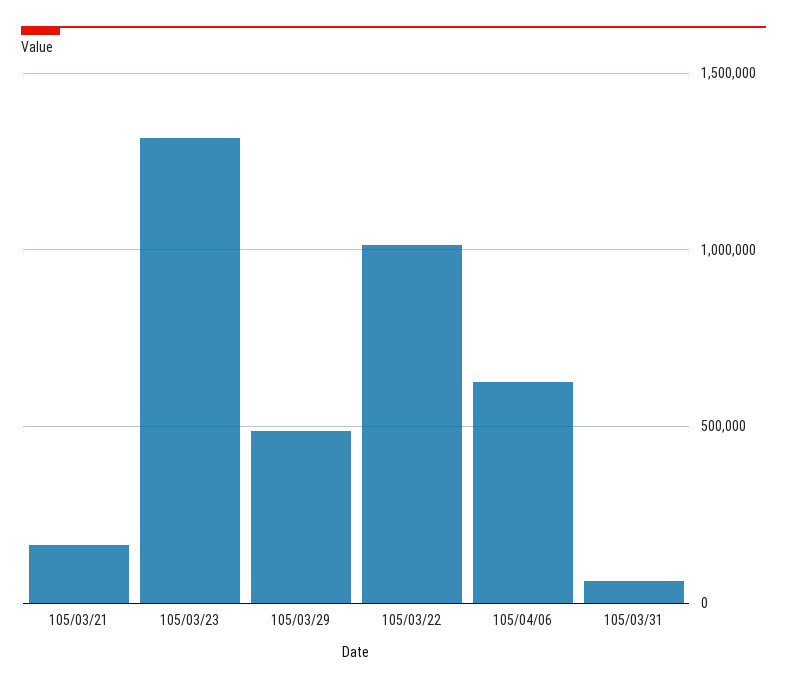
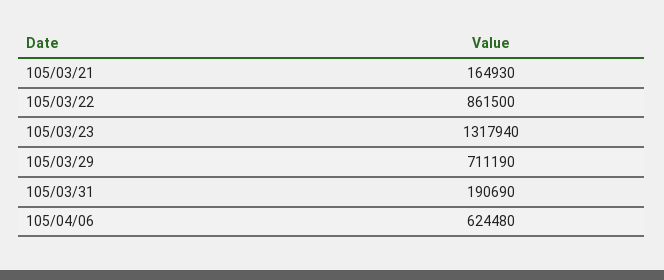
105/03/29: 500000 -> 711190
105/03/22: 1000000 -> 861500
105/03/31: 50000 -> 190690

